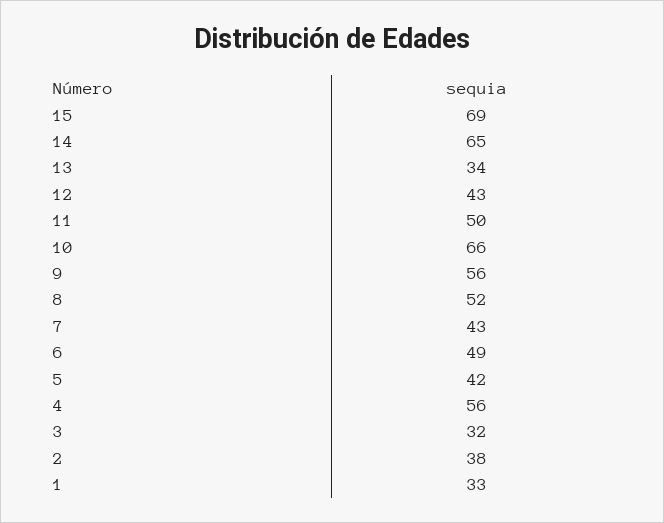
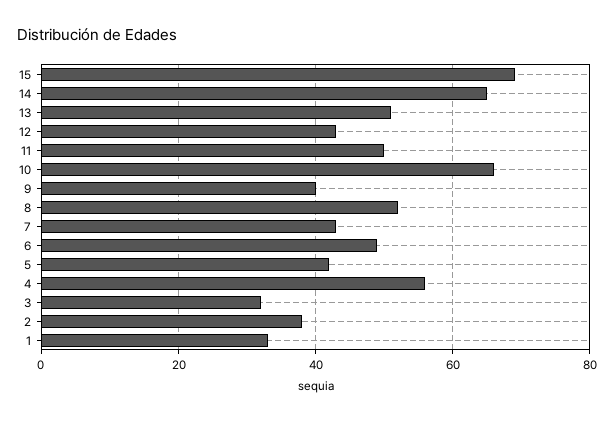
13: 34 -> 50
9: 56 -> 40

